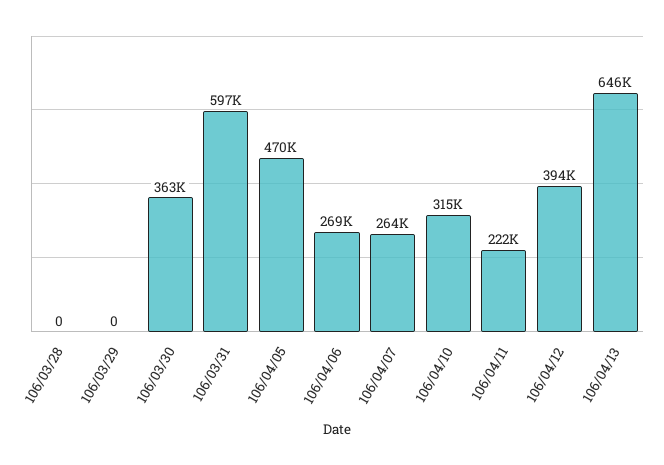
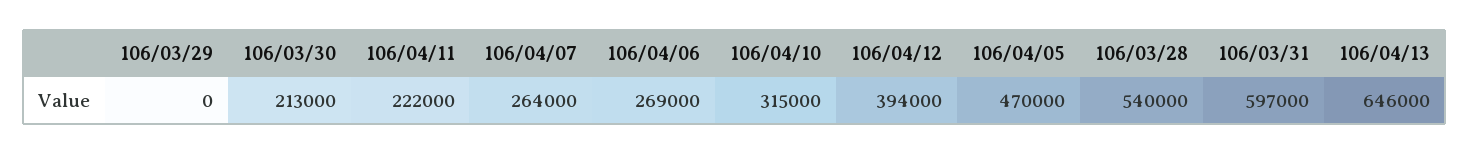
106/03/28: 0 -> 540000
106/03/30: 363000 -> 213000

